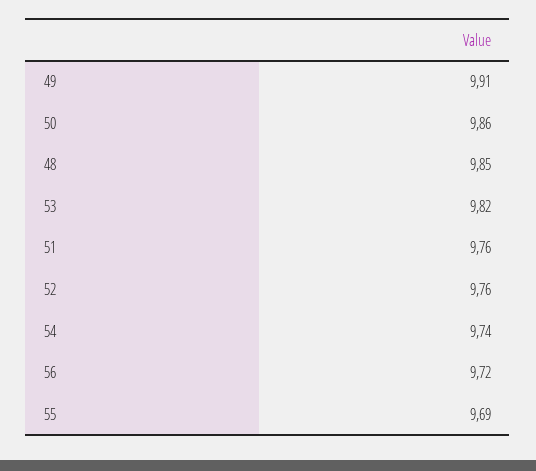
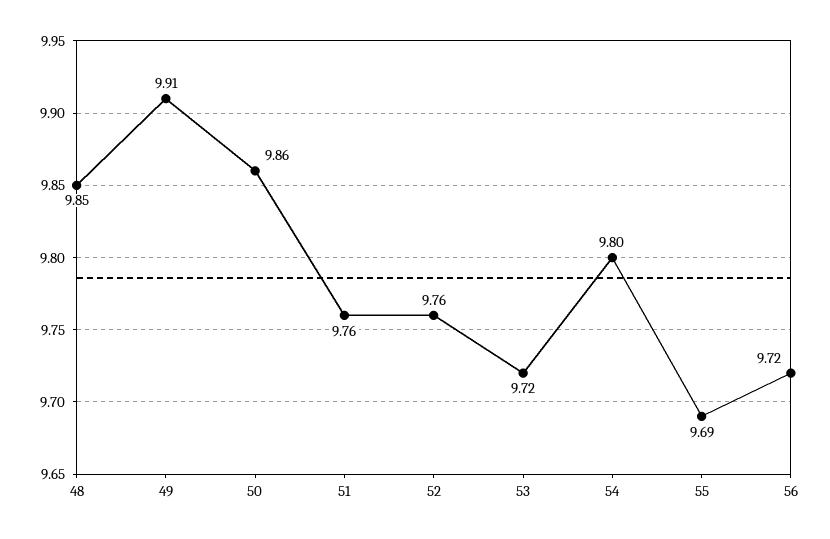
53: 9.82 -> 9.72
54: 9.74 -> 9.8

